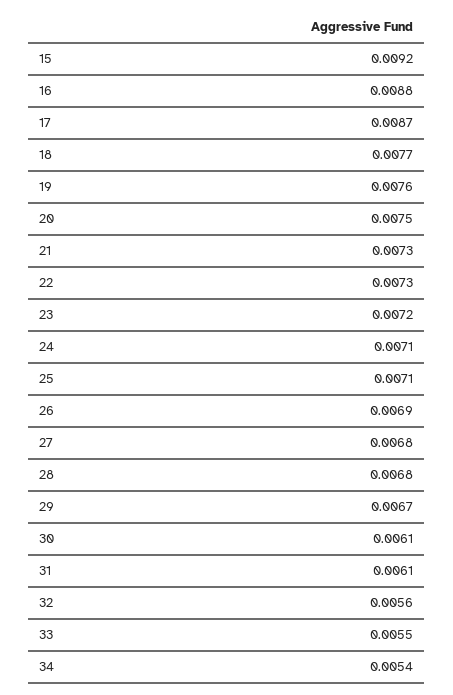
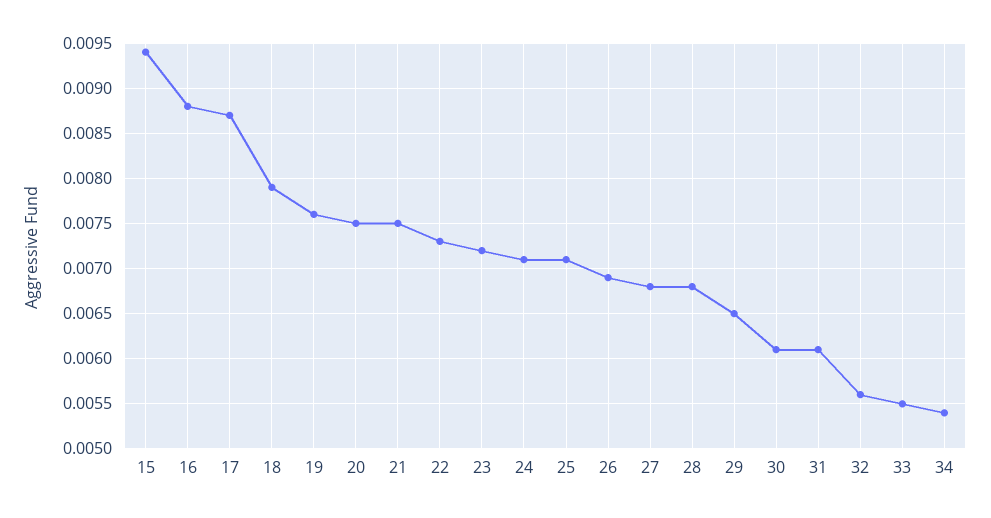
15: 0.0092 -> 0.0094
18: 0.0077 -> 0.0079
21: 0.0073 -> 0.0075
29: 0.0067 -> 0.0065

